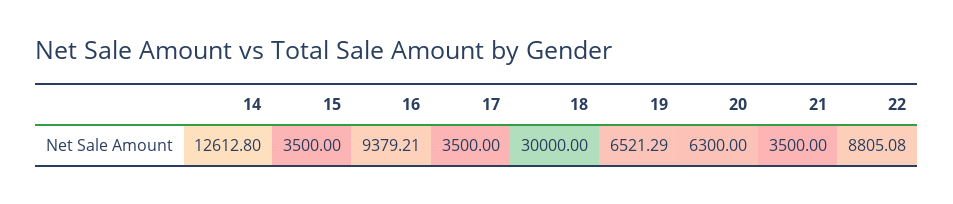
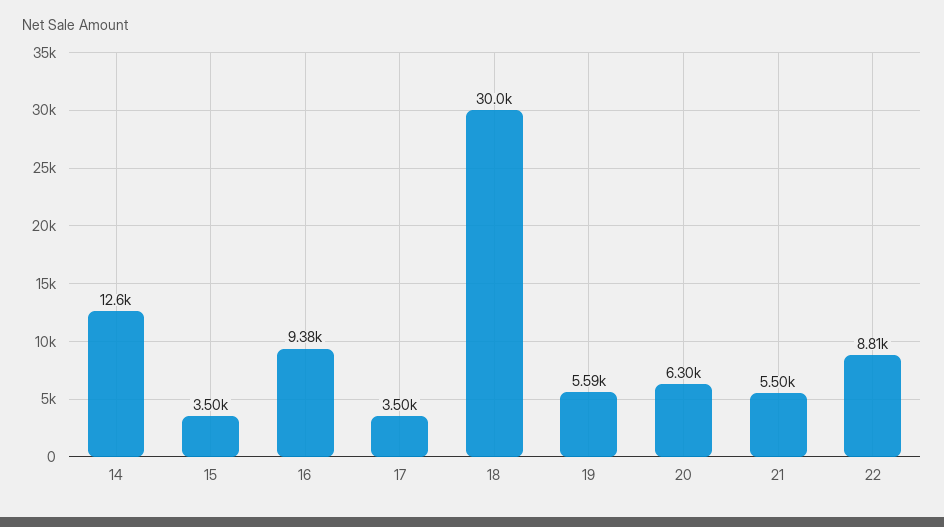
19: 6521.29 -> 5590
21: 3500 -> 5500

